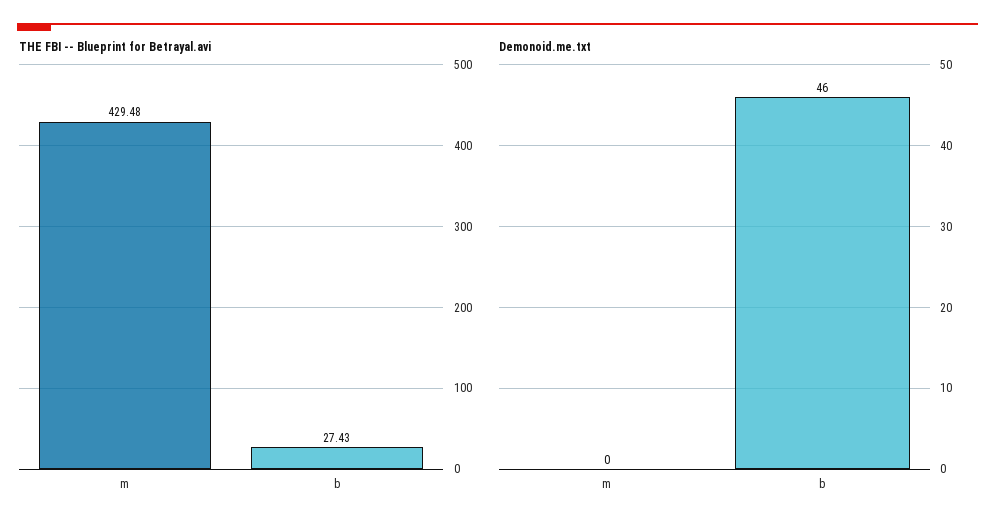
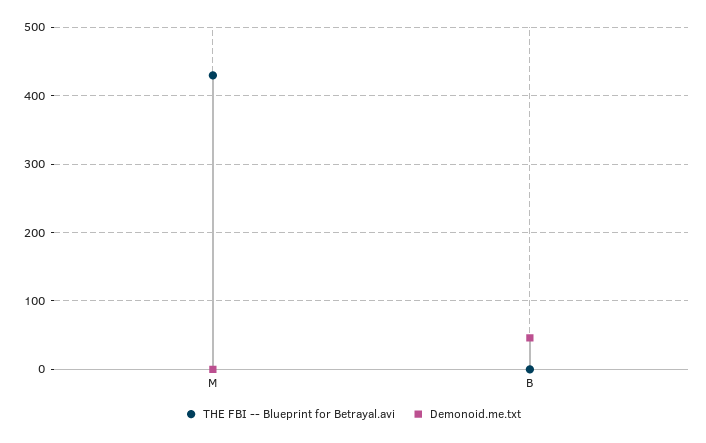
THE FBI -- Blueprint for Betrayal.avi, b: 27.43 -> 0

